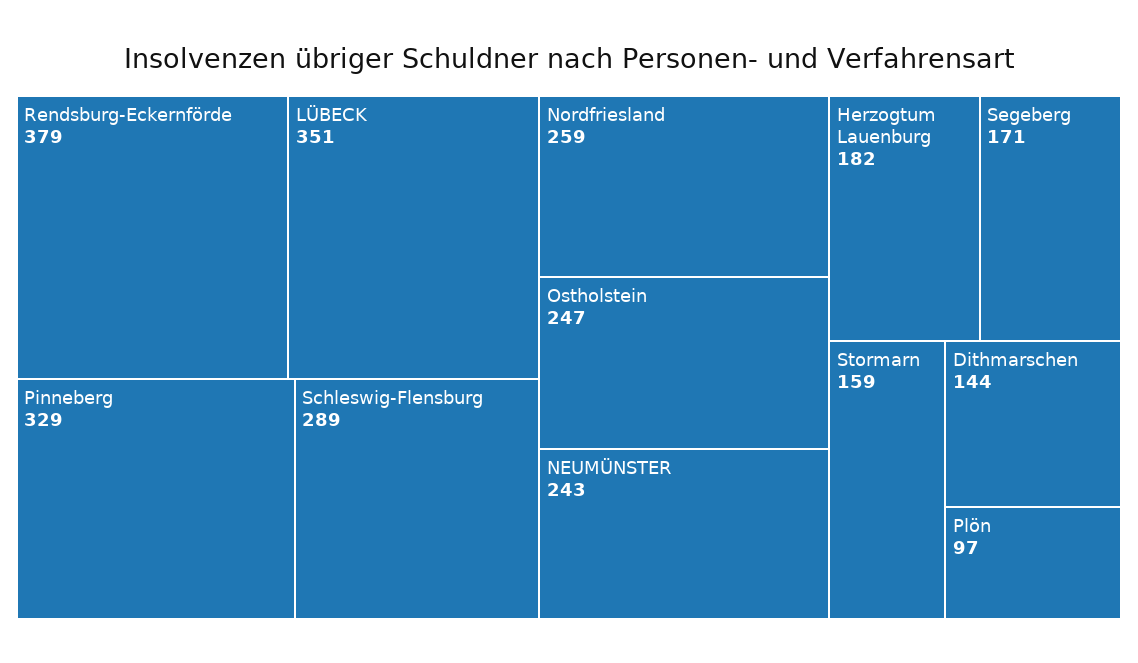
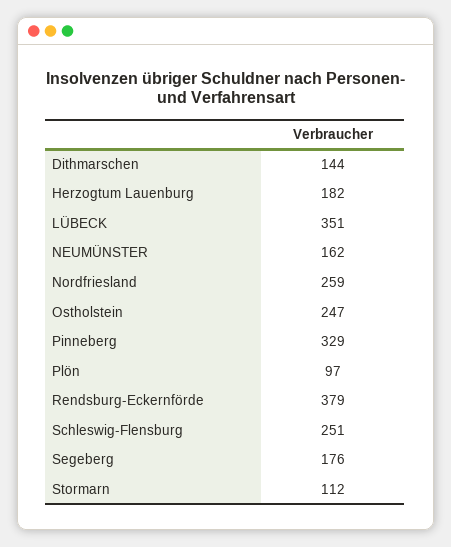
Schleswig-Flensburg: 289 -> 251
NEUMÜNSTER: 243 -> 162
Segeberg: 171 -> 176
Stormarn: 159 -> 112

